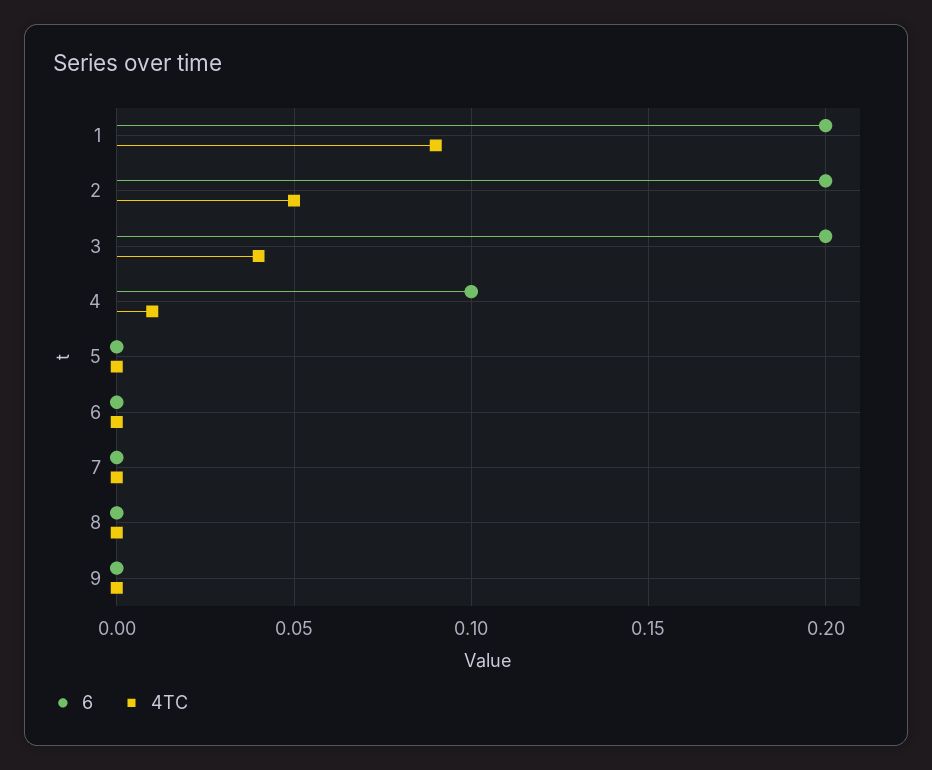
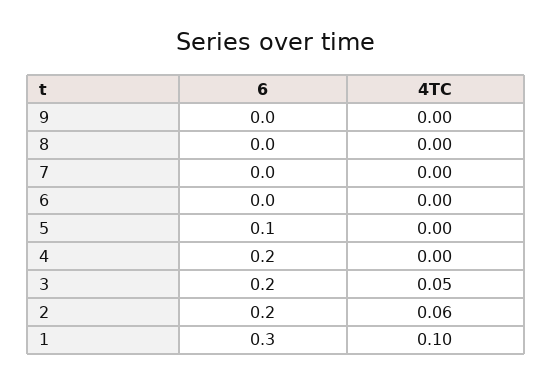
6, 1: 0.2 -> 0.3
4TC, 1: 0.09 -> 0.1
4TC, 2: 0.05 -> 0.06
4TC, 3: 0.04 -> 0.05
6, 4: 0.1 -> 0.2
4TC, 4: 0.01 -> 0
6, 5: 0 -> 0.1

